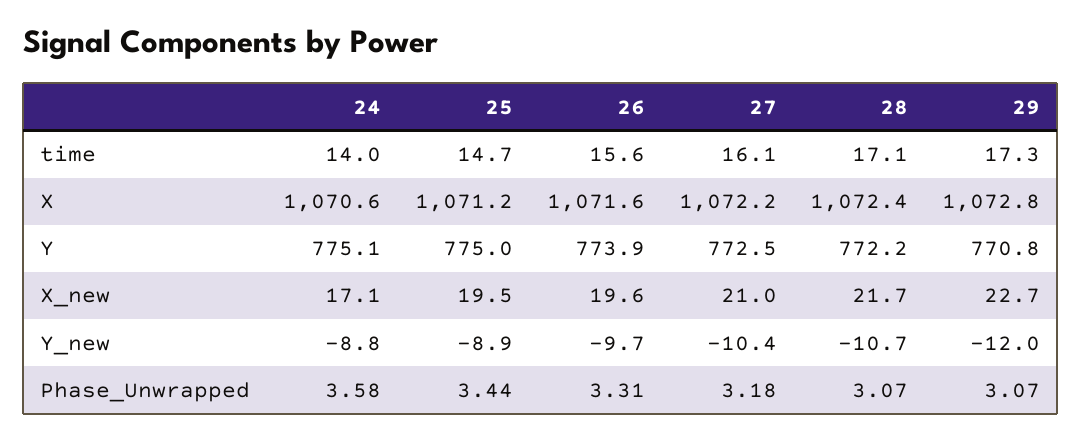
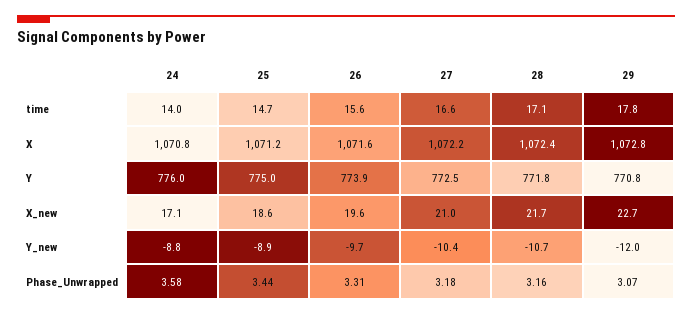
27, time: 16.1 -> 16.6
29, time: 17.3 -> 17.8
24, X: 1070.6 -> 1070.8
24, Y: 775.1 -> 776
28, Y: 772.2 -> 771.8
25, X_new: 19.5 -> 18.6
28, Phase_Unwrapped: 3.07 -> 3.16

